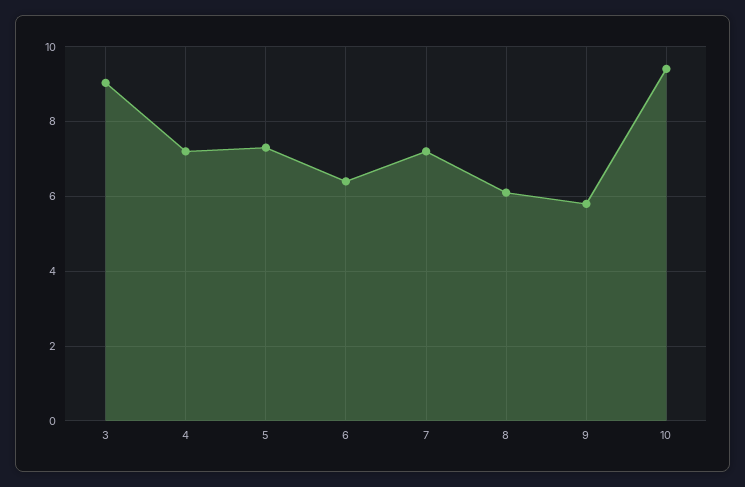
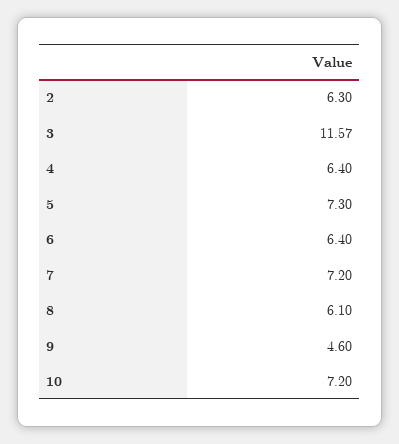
3: 9 -> 11.57
4: 7.2 -> 6.4
9: 5.8 -> 4.6
10: 9.4 -> 7.2
2: none -> 6.3

